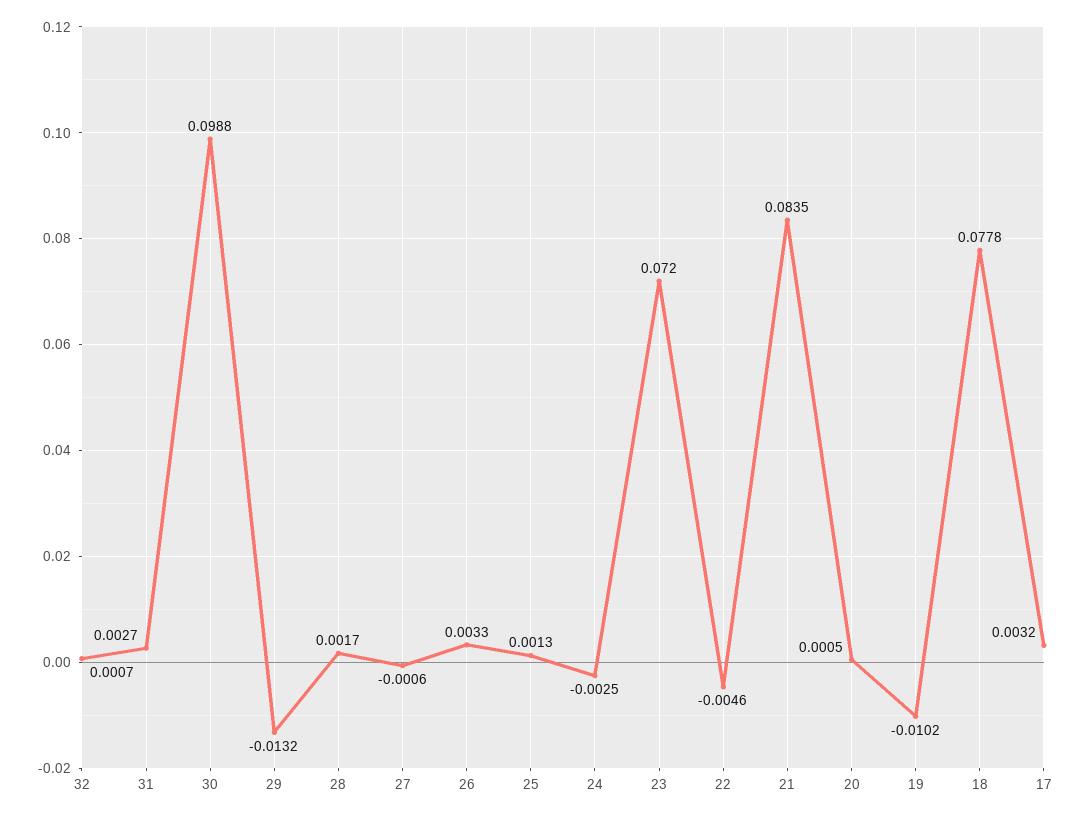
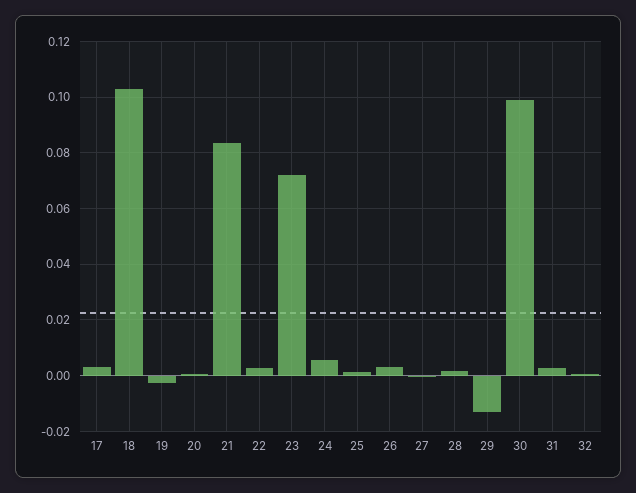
24: -0.0025 -> 0.005
22: -0.0046 -> 0.0025
19: -0.0102 -> -0.0025
18: 0.0778 -> 0.1025

